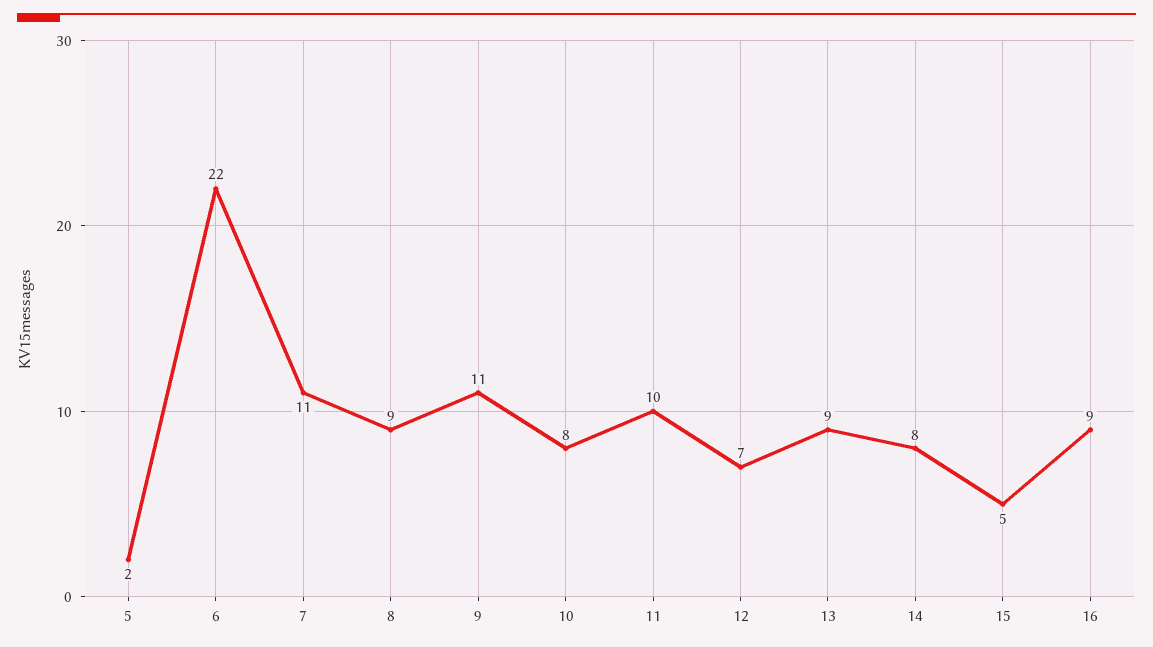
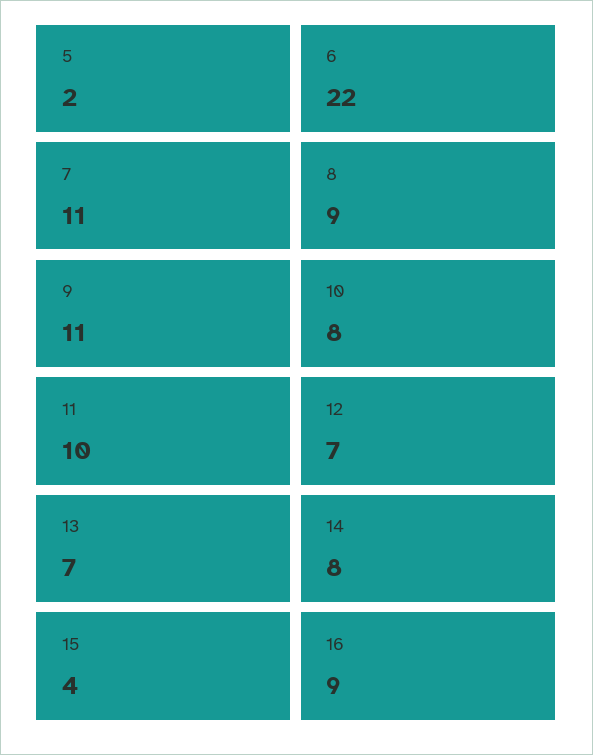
13: 9 -> 7
15: 5 -> 4

